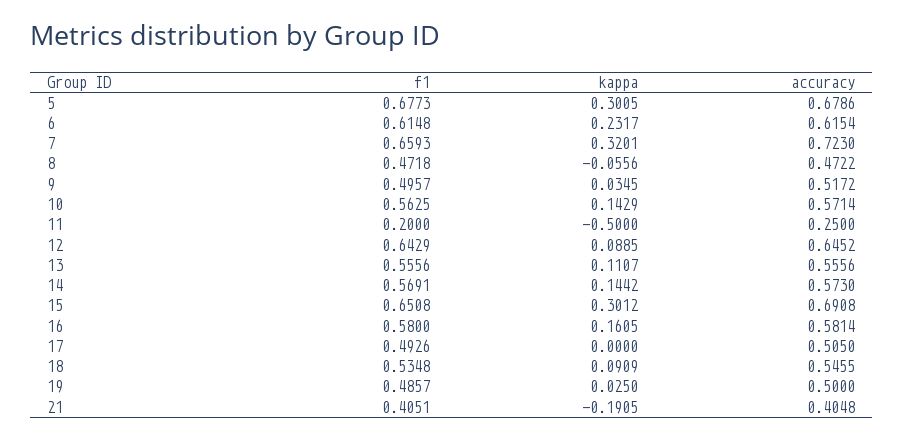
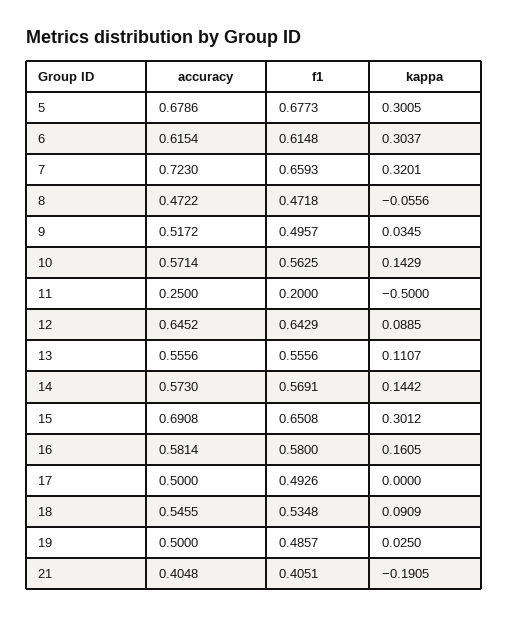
kappa, 6: 0.2317 -> 0.3037
accuracy, 17: 0.505 -> 0.5

